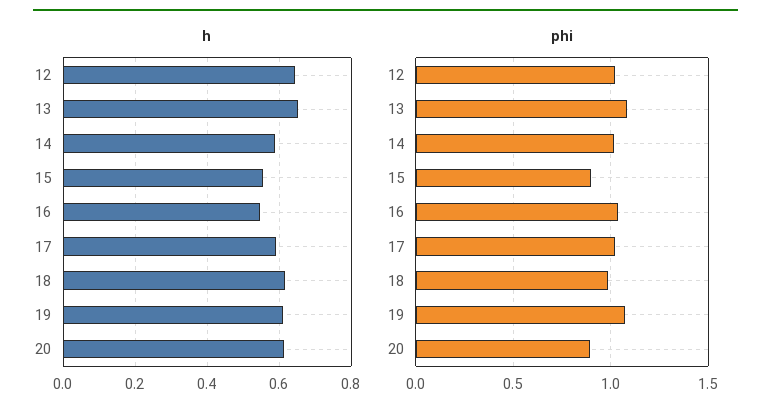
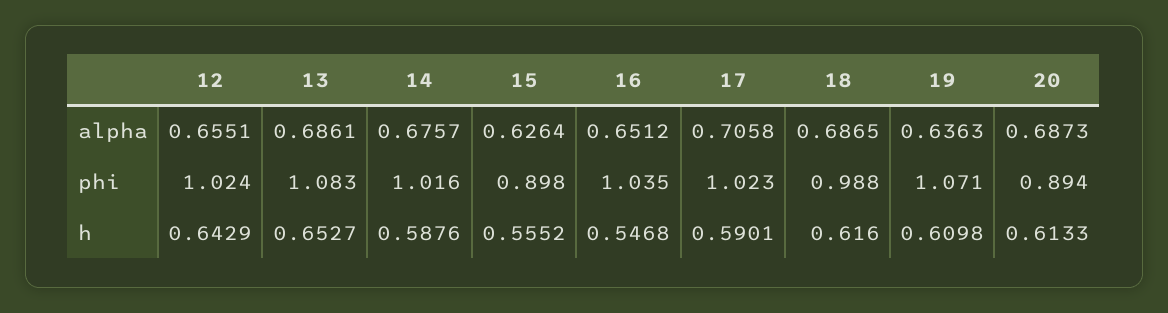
alpha, 12: none -> 0.6551
alpha, 13: none -> 0.6861
alpha, 14: none -> 0.6757
alpha, 15: none -> 0.6264
alpha, 16: none -> 0.6512
alpha, 17: none -> 0.7058
alpha, 18: none -> 0.6865
alpha, 19: none -> 0.6363
alpha, 20: none -> 0.6873

